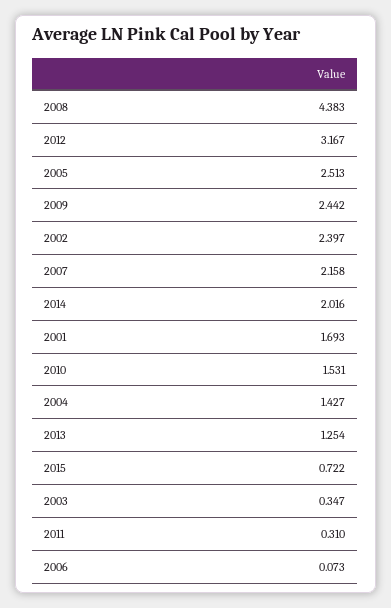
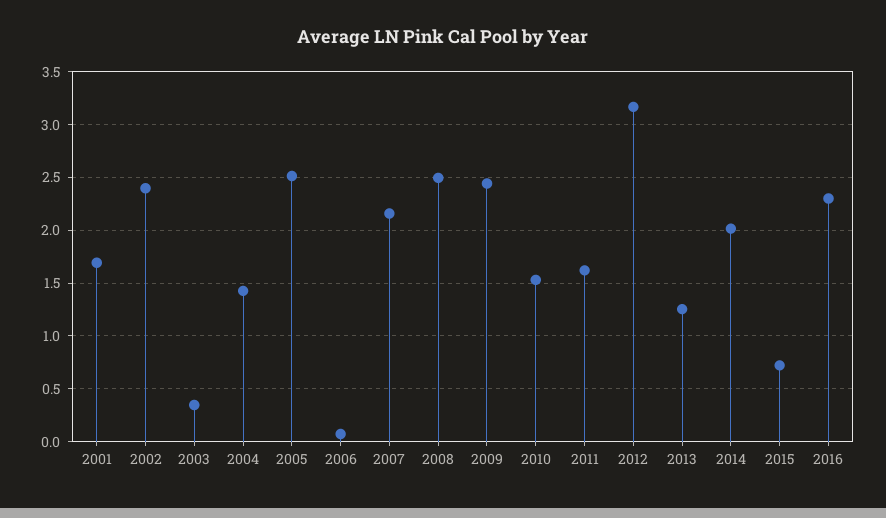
2008: 4.383 -> 2.5
2011: 0.31 -> 1.6
2016: none -> 2.3

